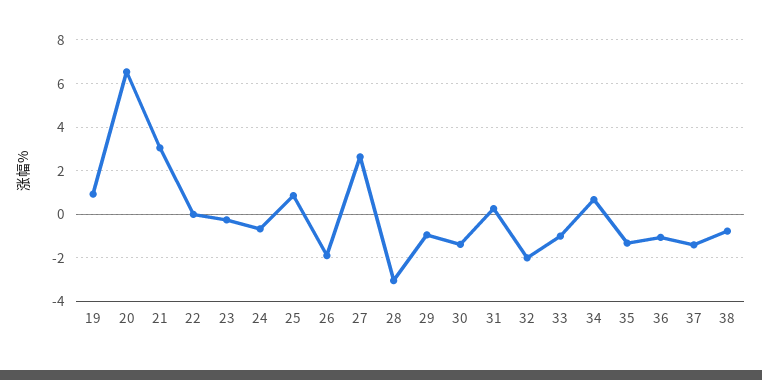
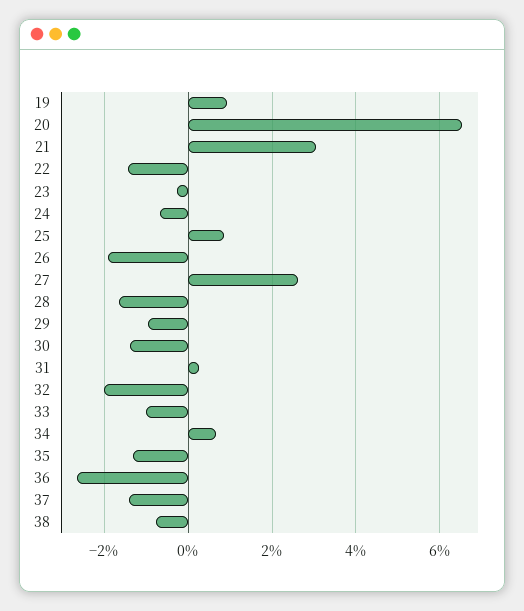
22: 0 -> -1.4
28: -3 -> -1.6
36: -1 -> -2.6

